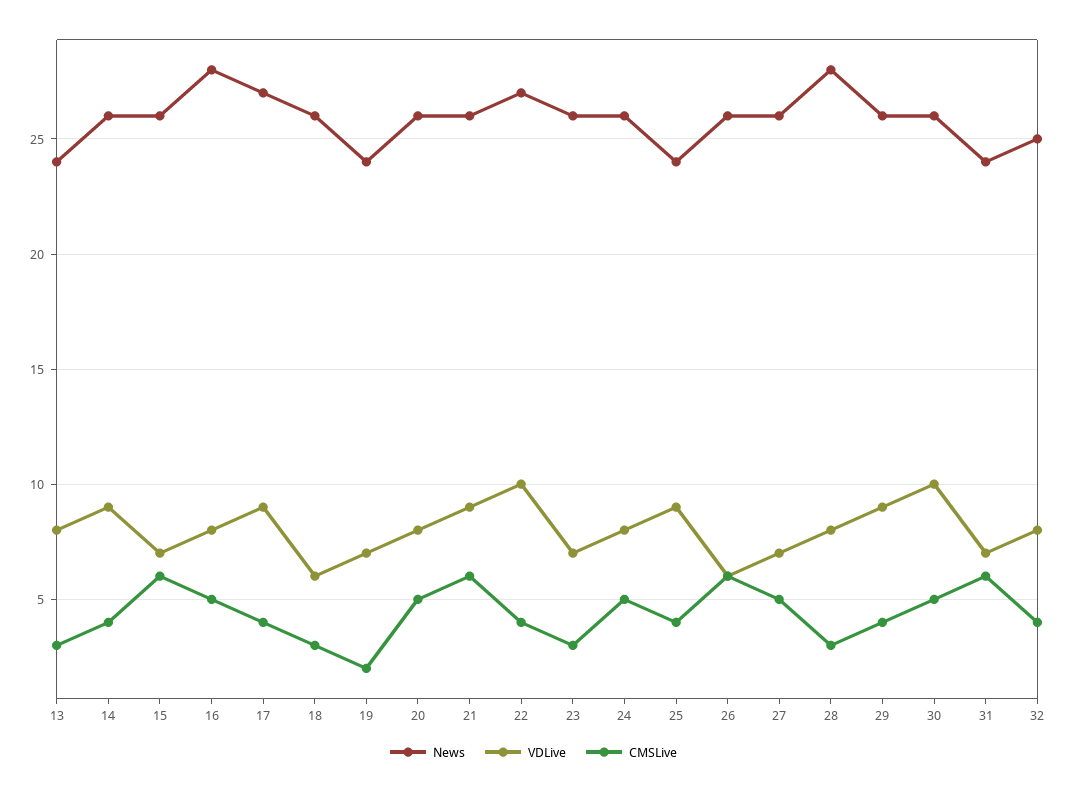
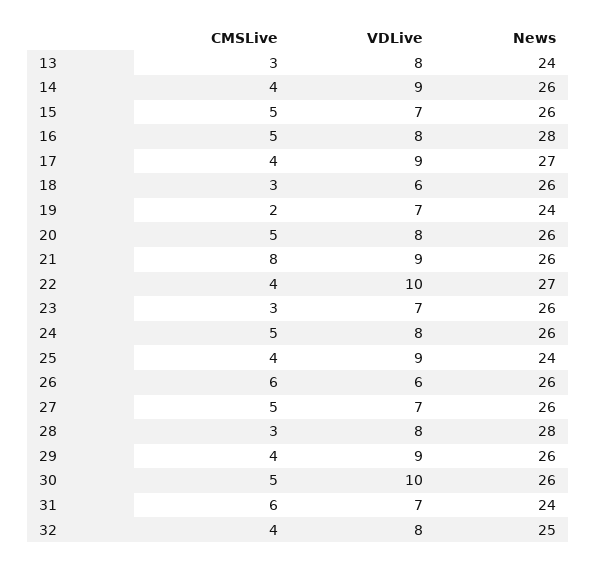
CMSLive, 15: 6 -> 5
CMSLive, 21: 6 -> 8

